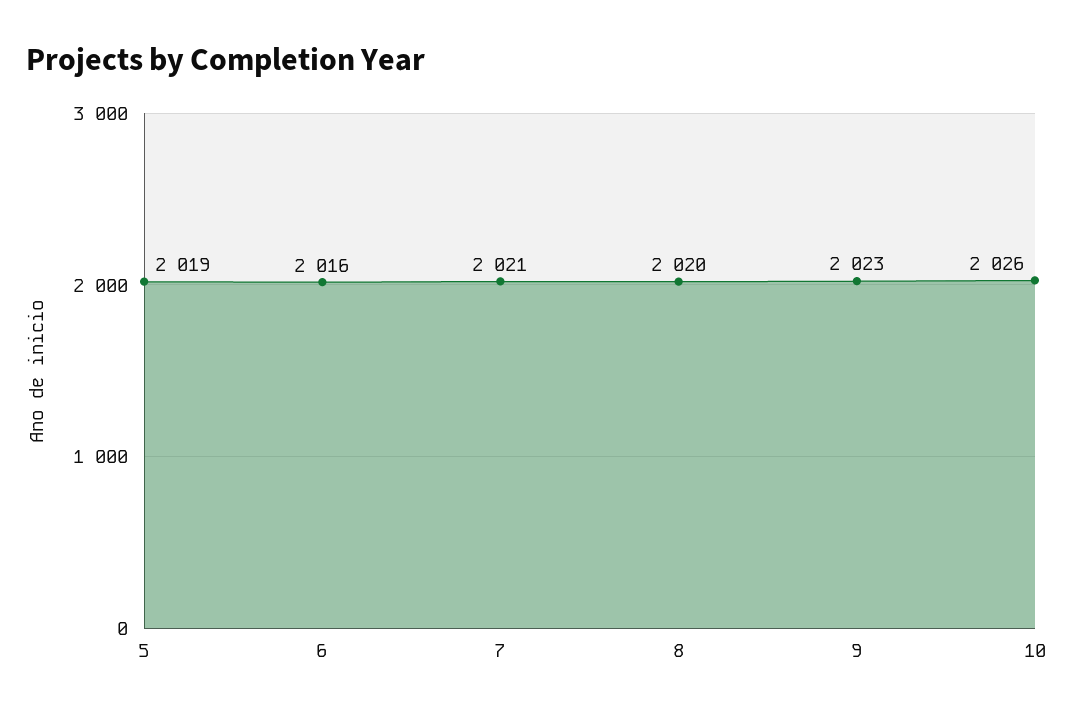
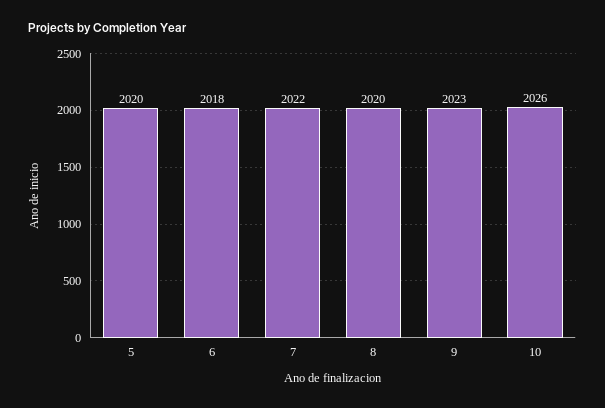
5: 2019 -> 2020
6: 2016 -> 2018
7: 2021 -> 2022

